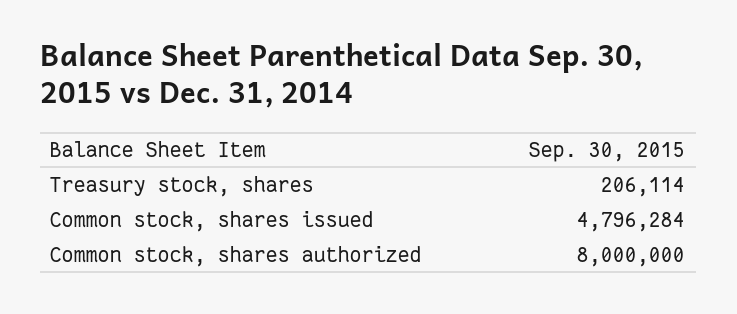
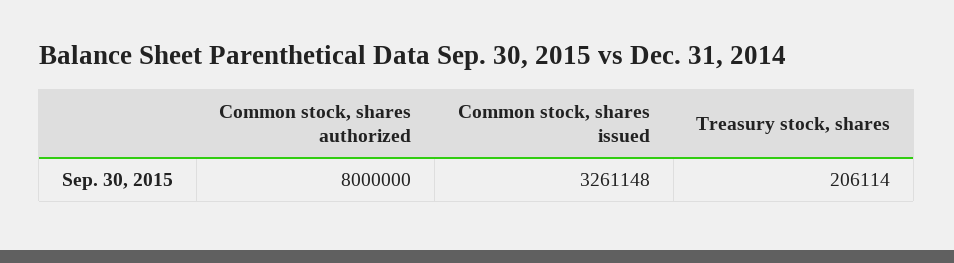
Common stock, shares issued: 4796284 -> 3261148

